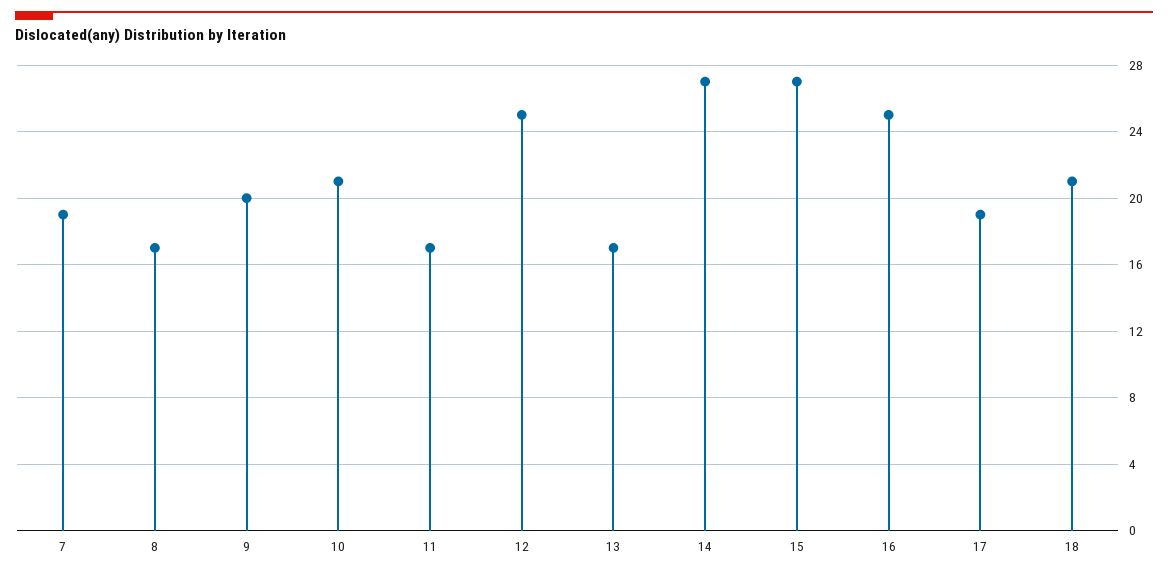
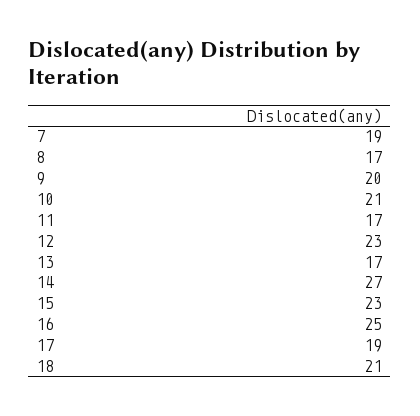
12: 25 -> 23
15: 27 -> 23

